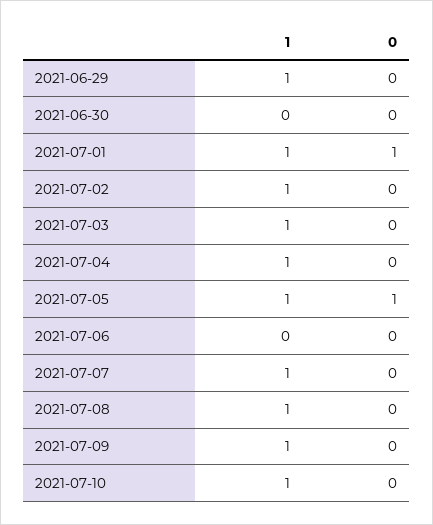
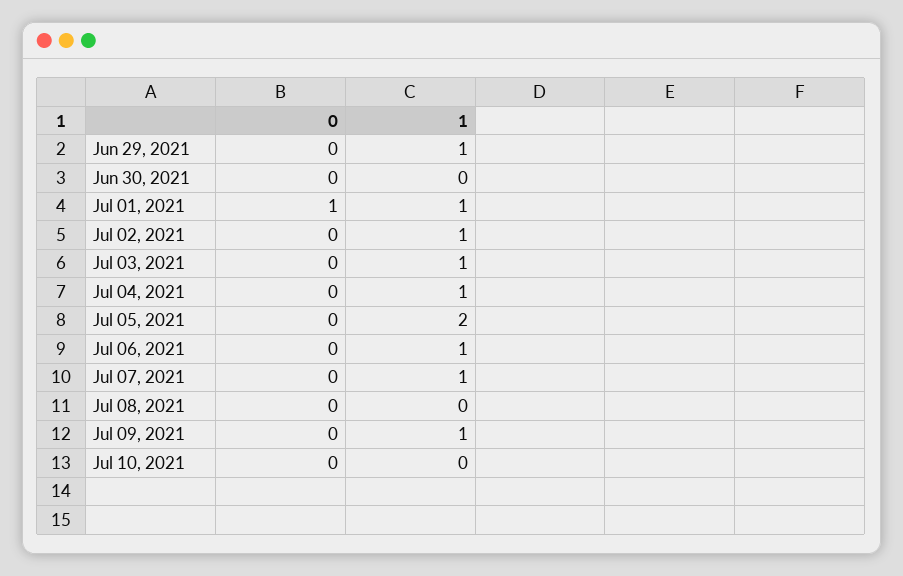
1, 2021-07-05: 1 -> 2
0, 2021-07-05: 1 -> 0
1, 2021-07-06: 0 -> 1
1, 2021-07-08: 1 -> 0
1, 2021-07-10: 1 -> 0

